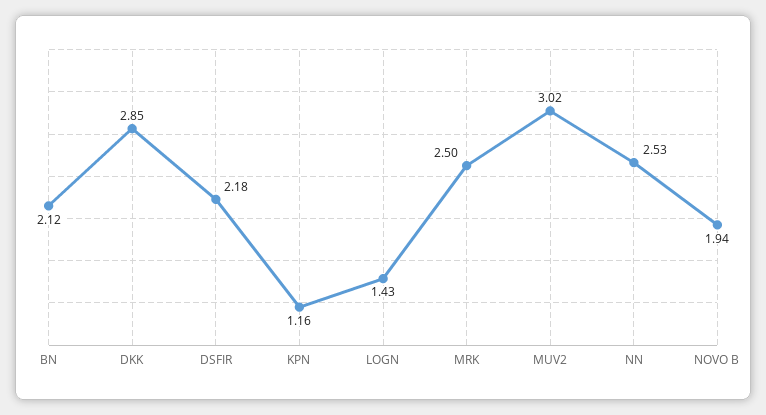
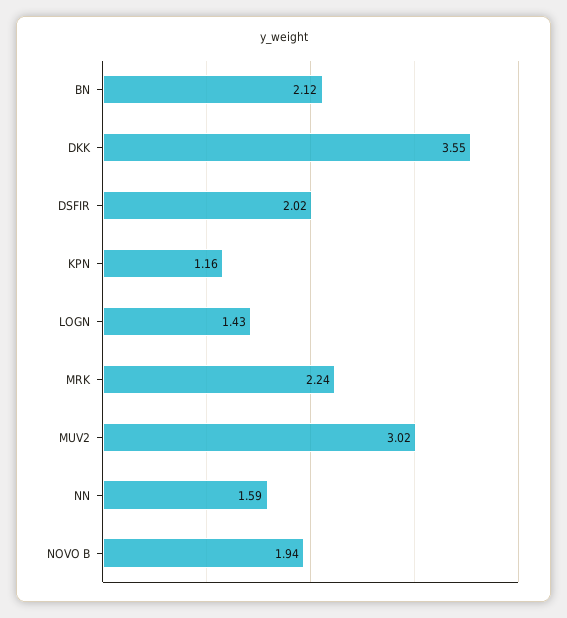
DKK: 2.85 -> 3.55
DSFIR: 2.18 -> 2.02
MRK: 2.5 -> 2.24
NN: 2.53 -> 1.59

